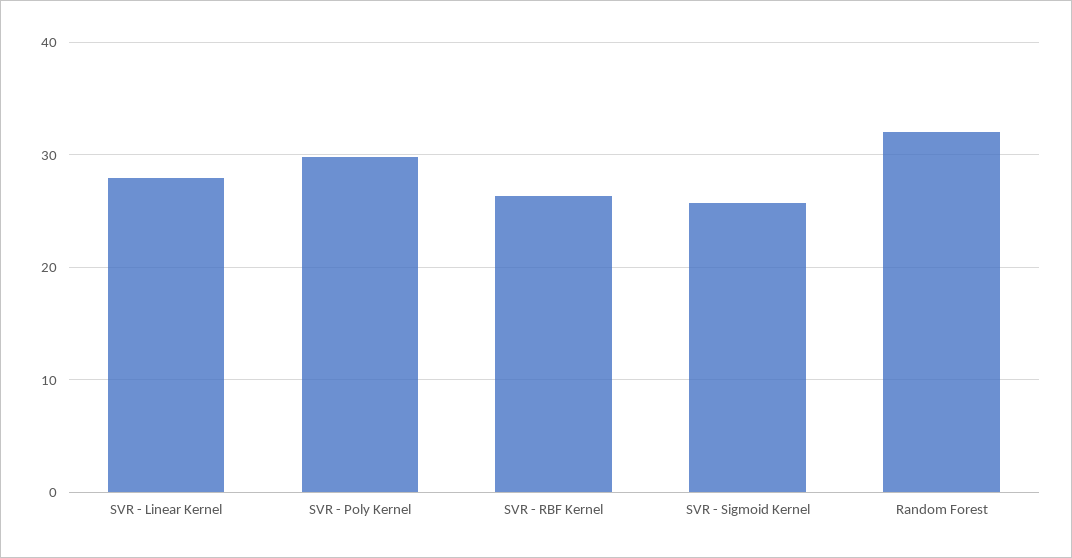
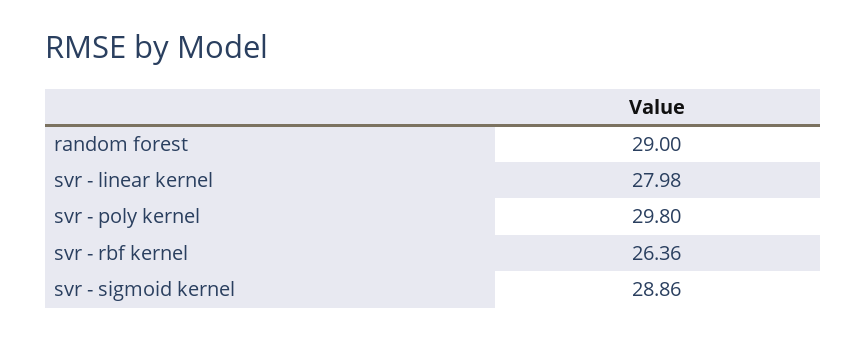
SVR - Sigmoid Kernel: 26 -> 28.86
Random Forest: 32 -> 29

